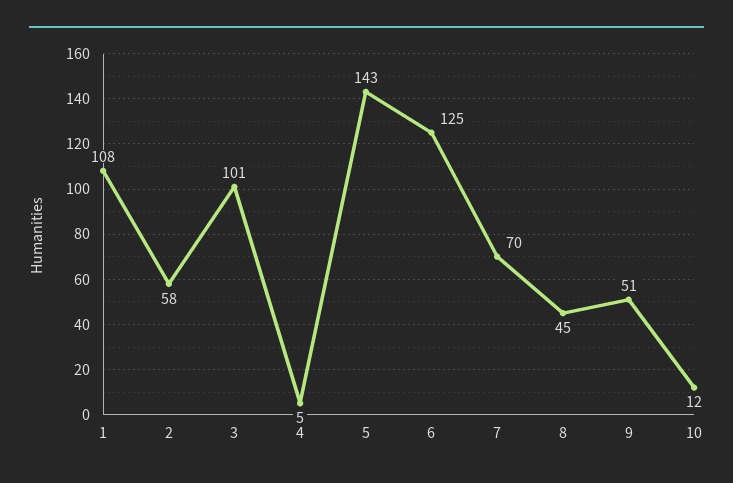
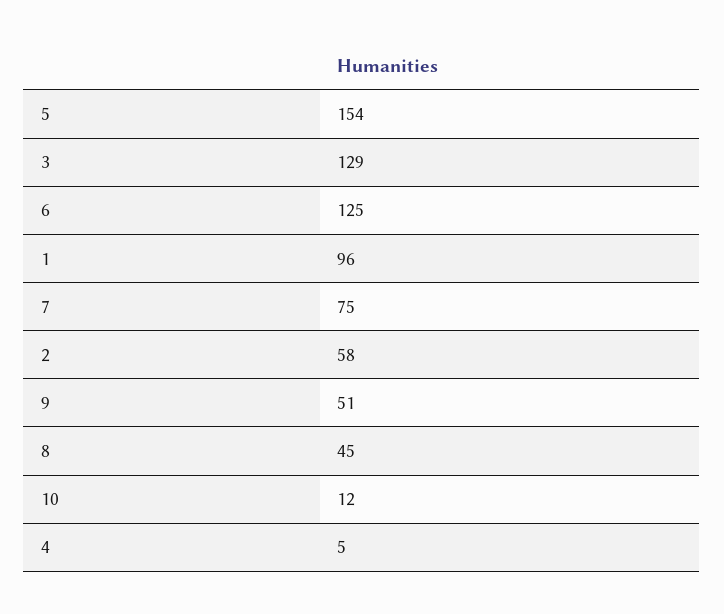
1: 108 -> 96
3: 101 -> 129
5: 143 -> 154
7: 70 -> 75

